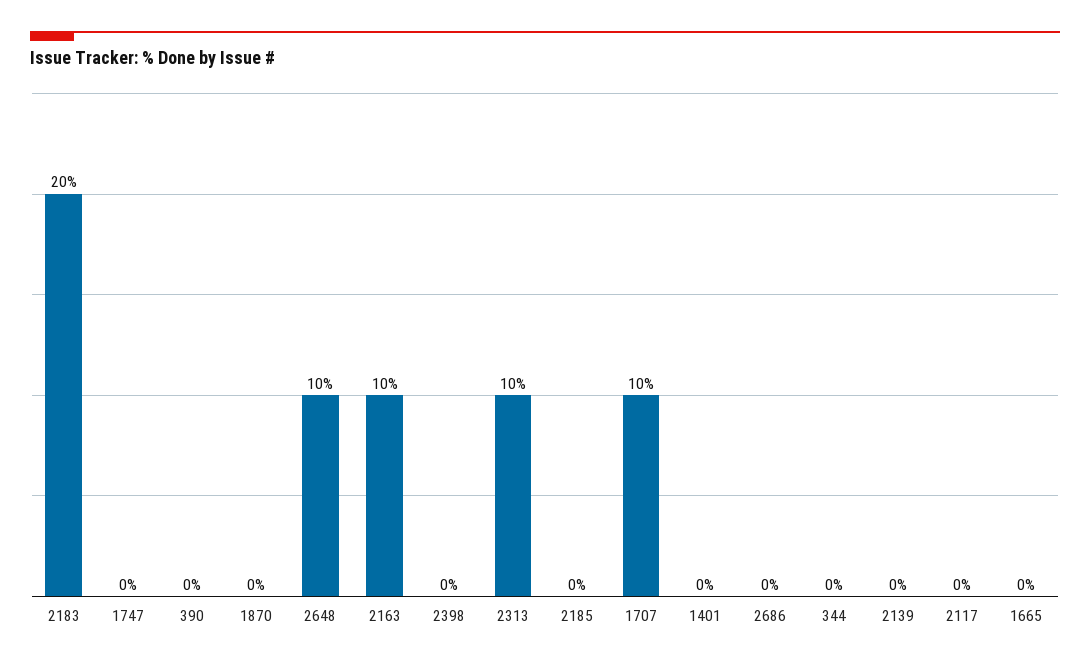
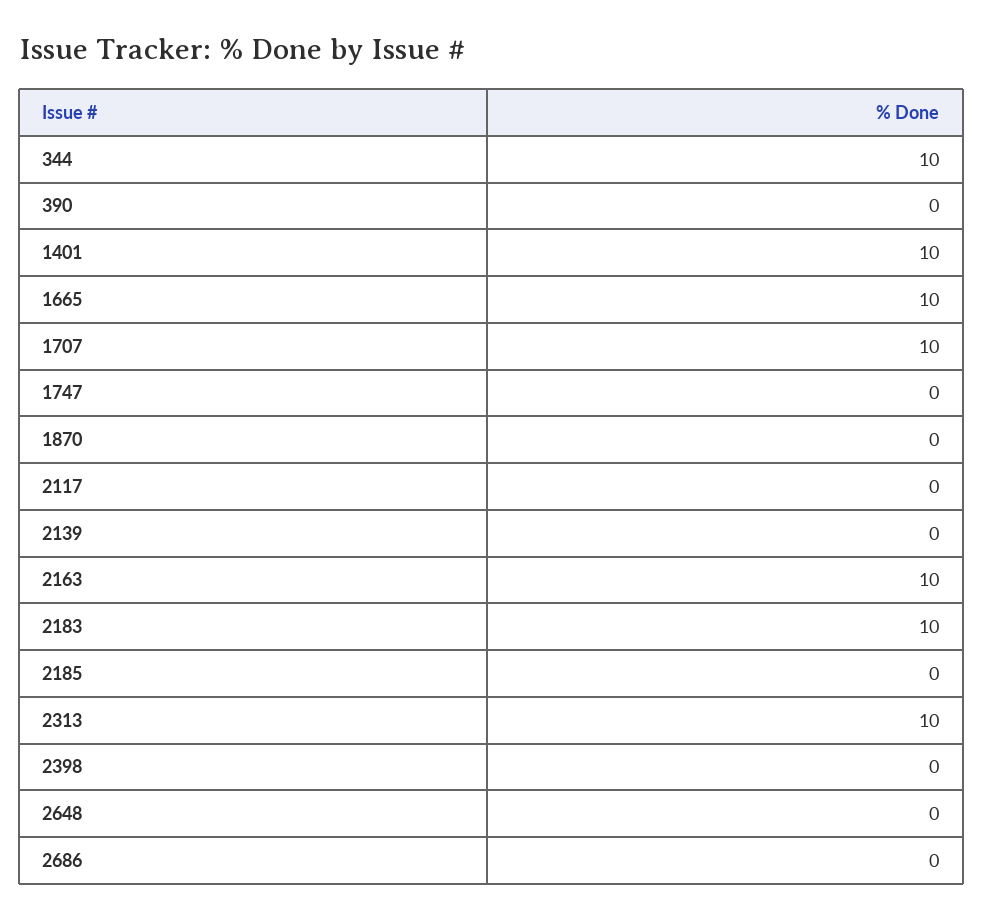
2183: 20 -> 10
2648: 10 -> 0
1401: 0 -> 10
344: 0 -> 10
1665: 0 -> 10

